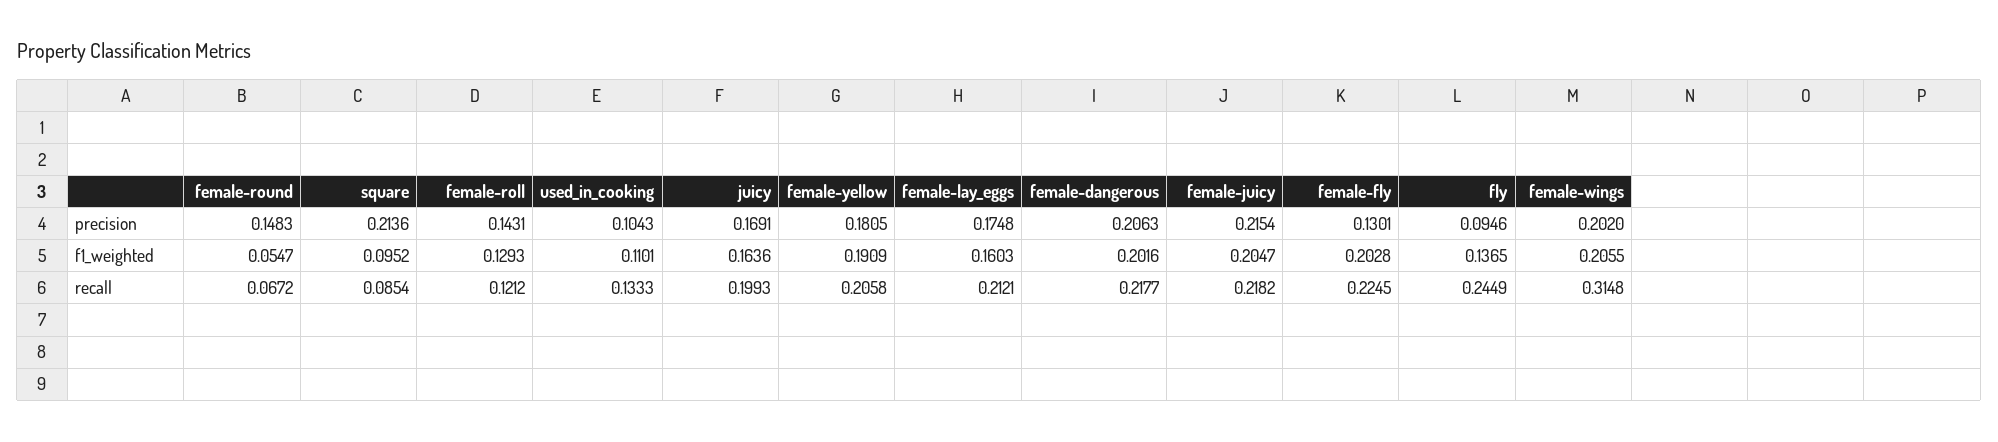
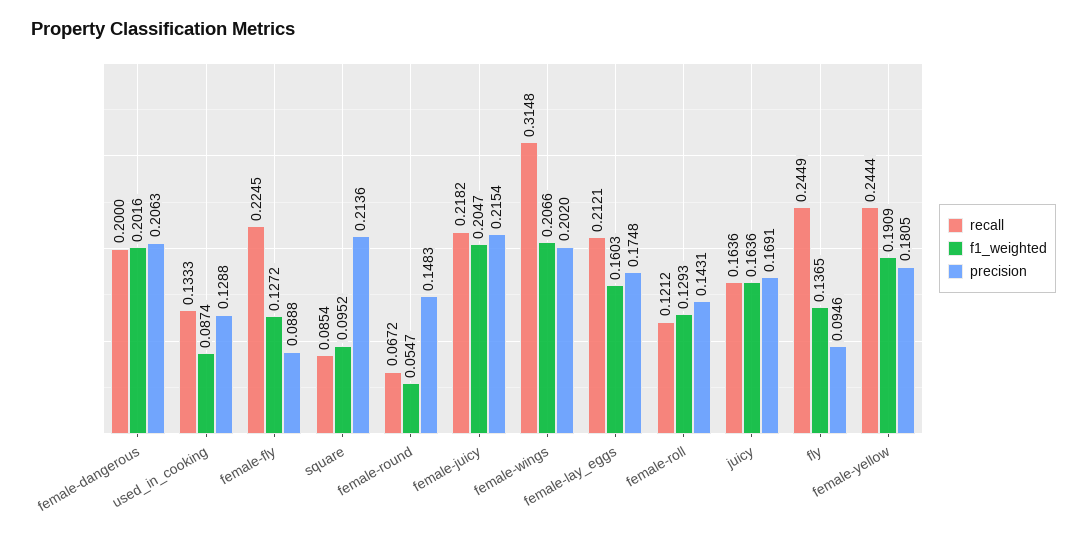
precision, used_in_cooking: 0.1043 -> 0.1288
precision, female-fly: 0.1301 -> 0.0888
f1_weighted, used_in_cooking: 0.1101 -> 0.0874
f1_weighted, female-fly: 0.2028 -> 0.1272
f1_weighted, female-wings: 0.2055 -> 0.2066
recall, juicy: 0.1993 -> 0.1636
recall, female-yellow: 0.2058 -> 0.2444
recall, female-dangerous: 0.2177 -> 0.2

